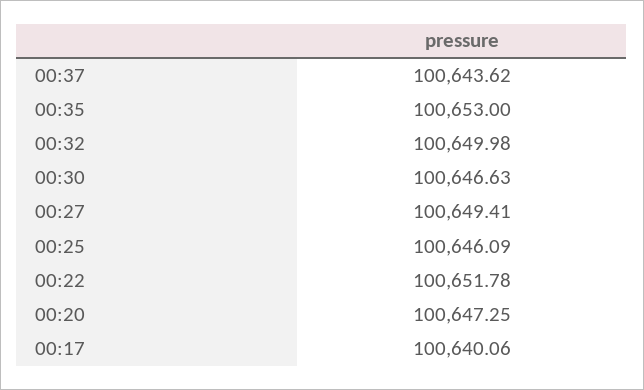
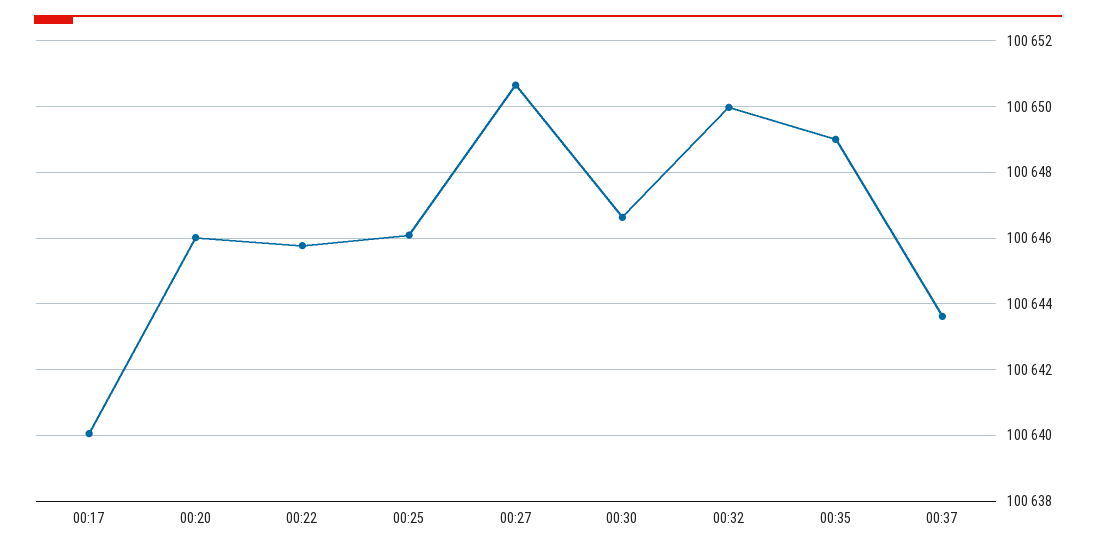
00:35: 100653 -> 100649
00:27: 100649.41 -> 100650.6
00:22: 100651.78 -> 100645.8
00:20: 100647.25 -> 100646

